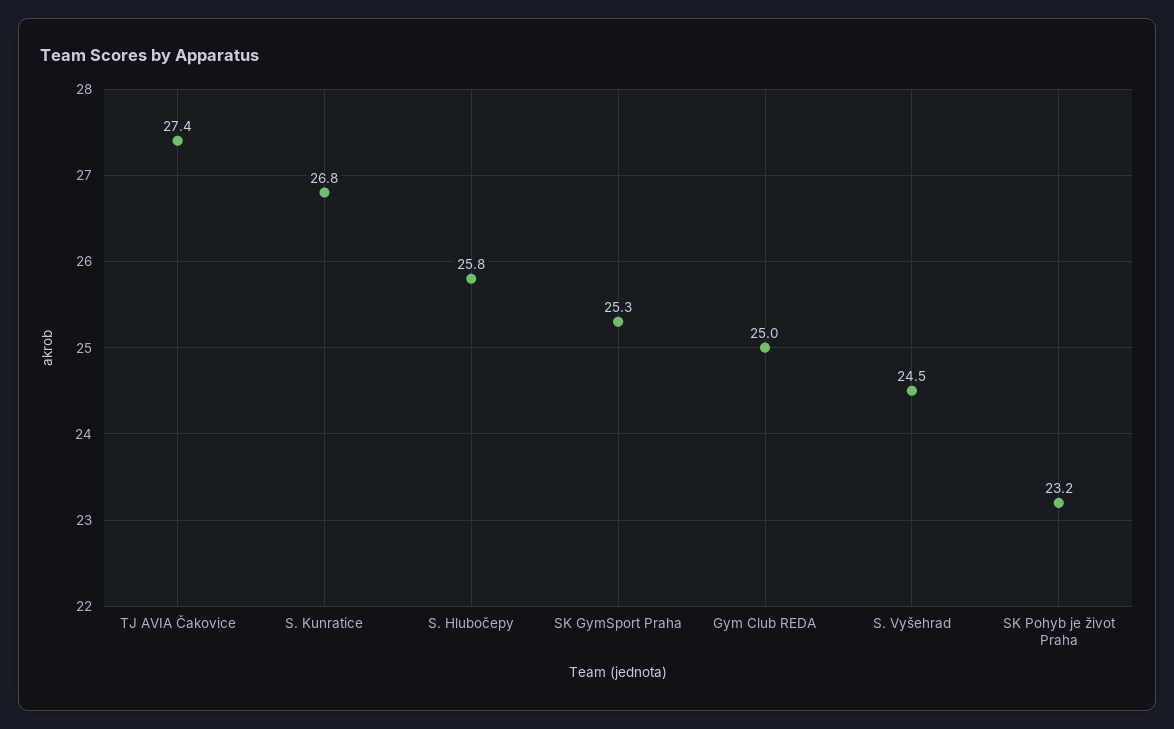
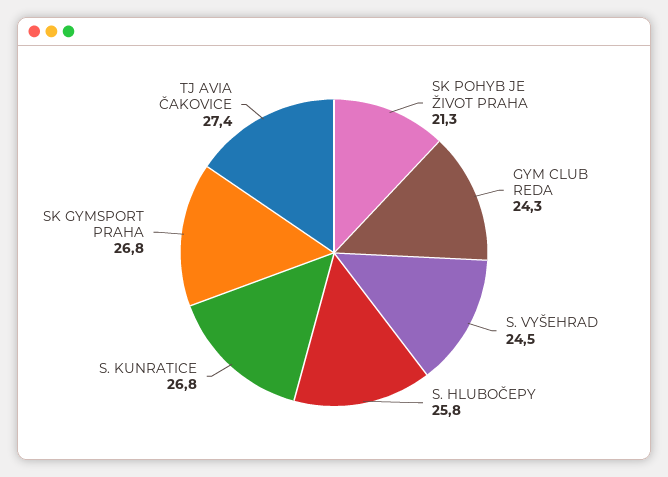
SK GymSport Praha: 25.3 -> 26.8
Gym Club REDA: 25 -> 24.3
SK Pohyb je život Praha: 23.2 -> 21.3

